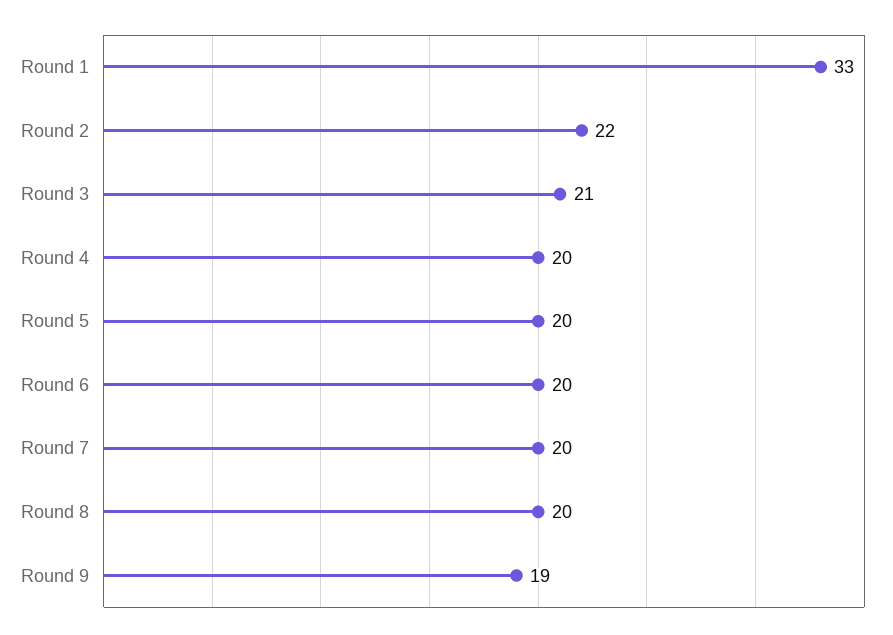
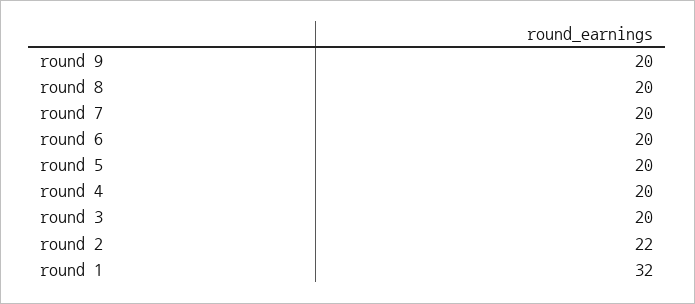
Round 1: 33 -> 32
Round 3: 21 -> 20
Round 9: 19 -> 20

